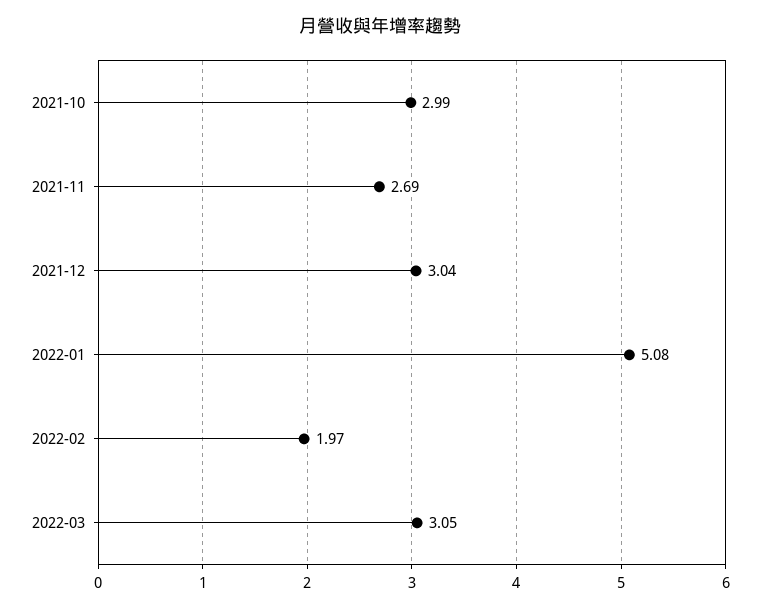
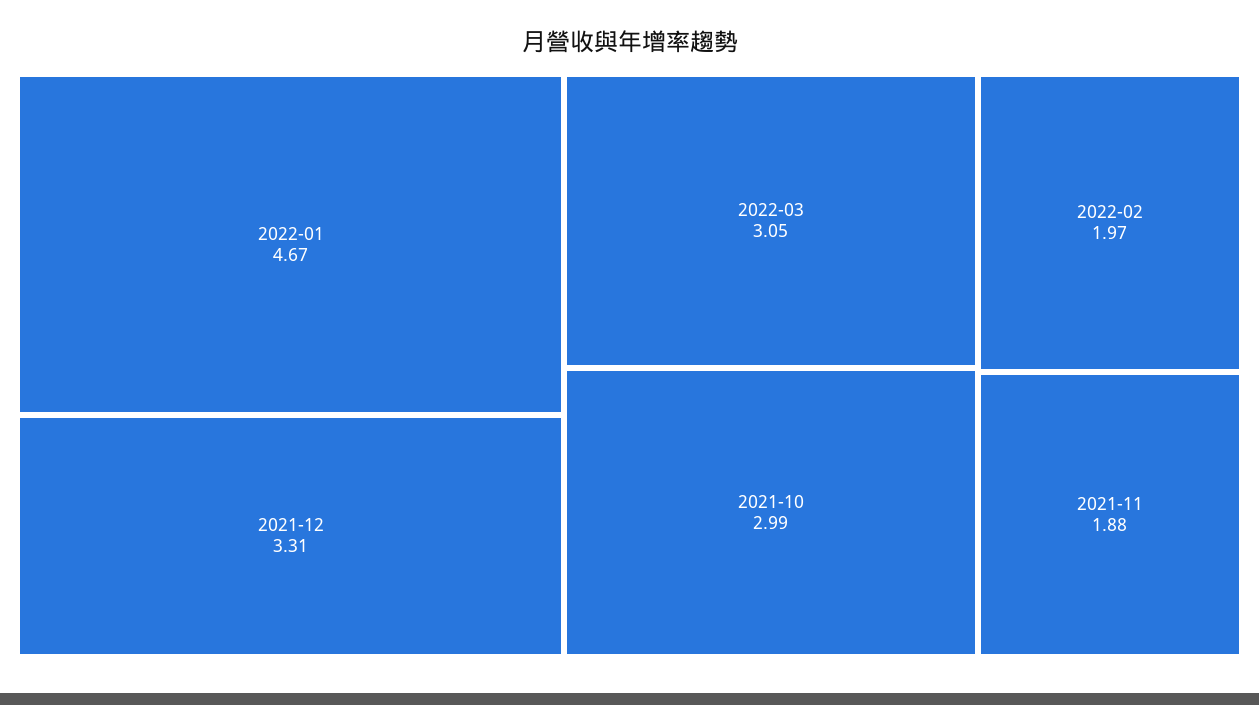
2021-11: 2.69 -> 1.88
2021-12: 3.04 -> 3.31
2022-01: 5.08 -> 4.67

